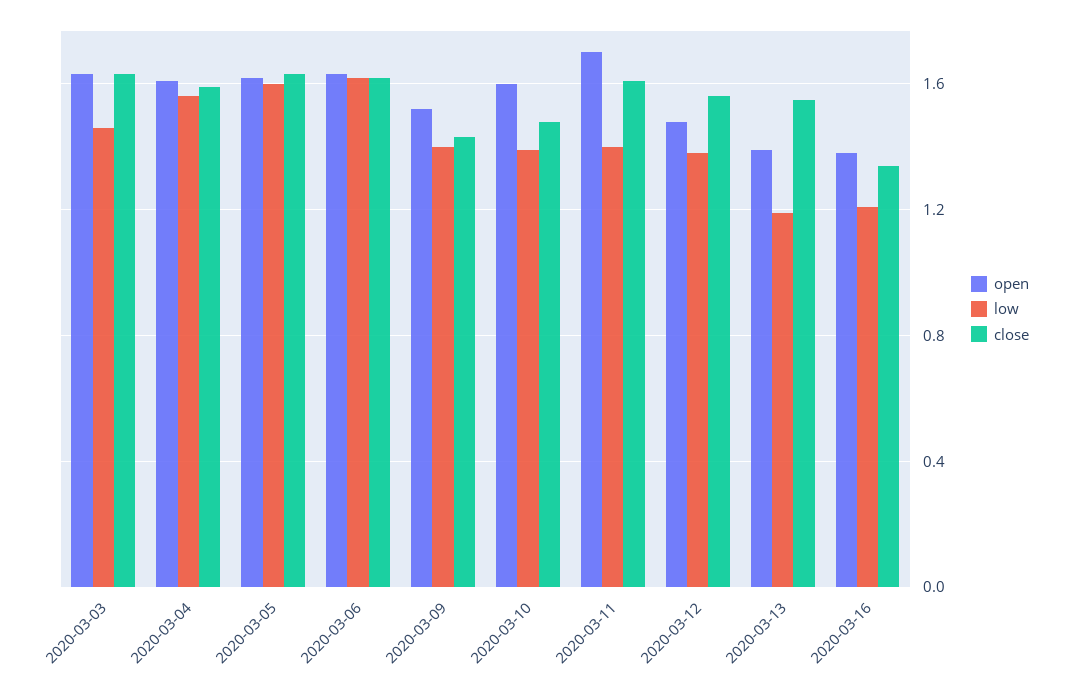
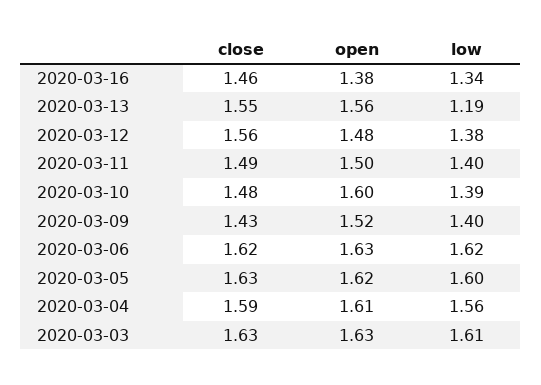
low, 2020-03-03: 1.45 -> 1.61
open, 2020-03-11: 1.7 -> 1.5
close, 2020-03-11: 1.6 -> 1.49
open, 2020-03-13: 1.4 -> 1.56
low, 2020-03-16: 1.2 -> 1.34
close, 2020-03-16: 1.35 -> 1.46

